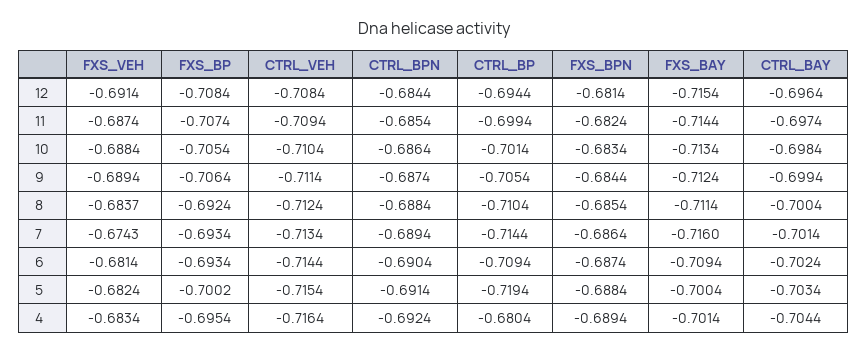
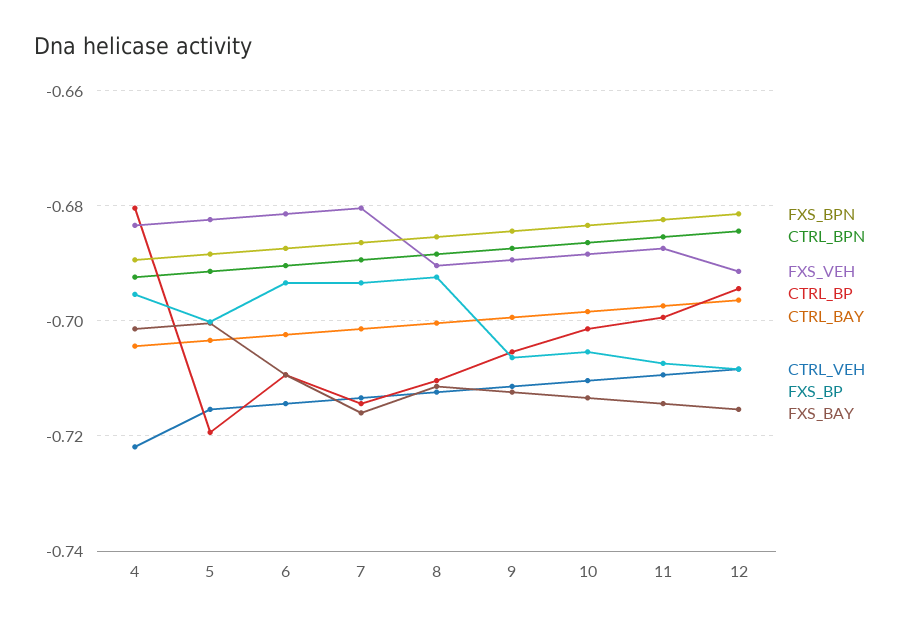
FXS_VEH, 8: -0.6837 -> -0.69
FXS_VEH, 7: -0.6743 -> -0.68
CTRL_VEH, 4: -0.7164 -> -0.722

